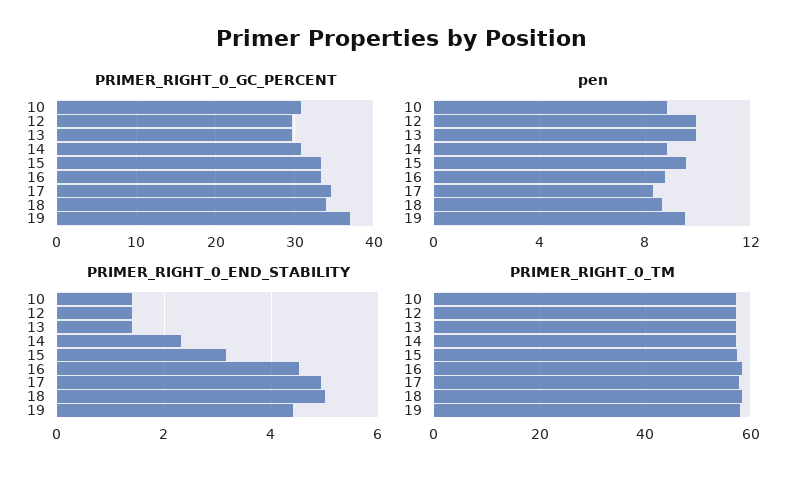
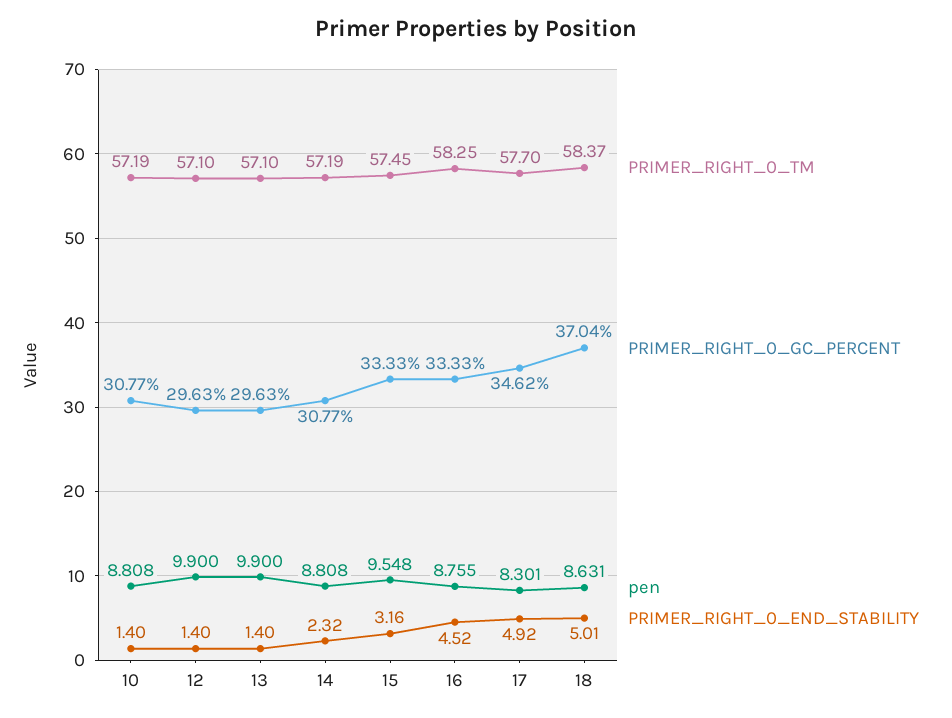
PRIMER_RIGHT_0_GC_PERCENT, 18: 34 -> 37.04
PRIMER_RIGHT_0_GC_PERCENT, 19: 37 -> none
pen, 19: 9.5 -> none
PRIMER_RIGHT_0_END_STABILITY, 19: 4.4 -> none
PRIMER_RIGHT_0_TM, 19: 58 -> none

